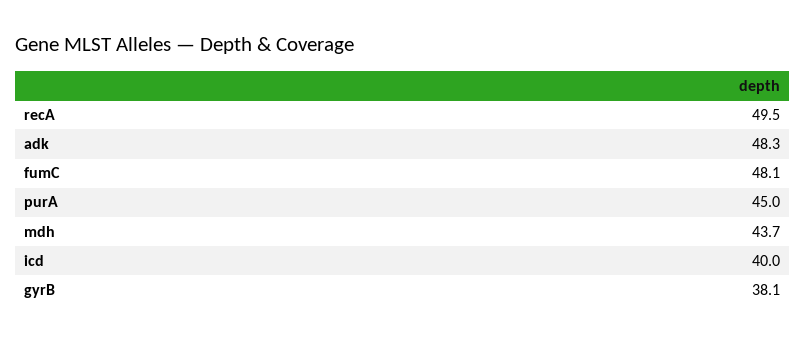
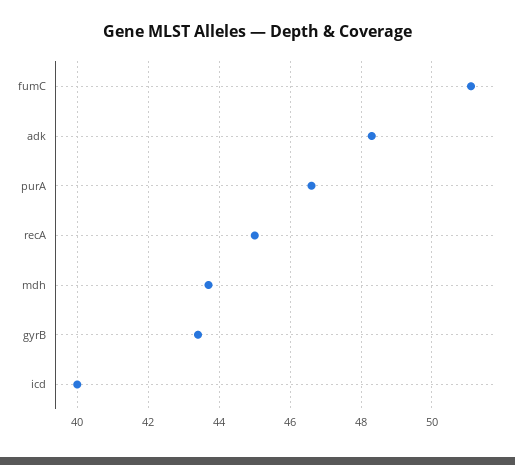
recA: 49.5 -> 45
fumC: 48.1 -> 51
purA: 45 -> 46.5
gyrB: 38.1 -> 43.5

